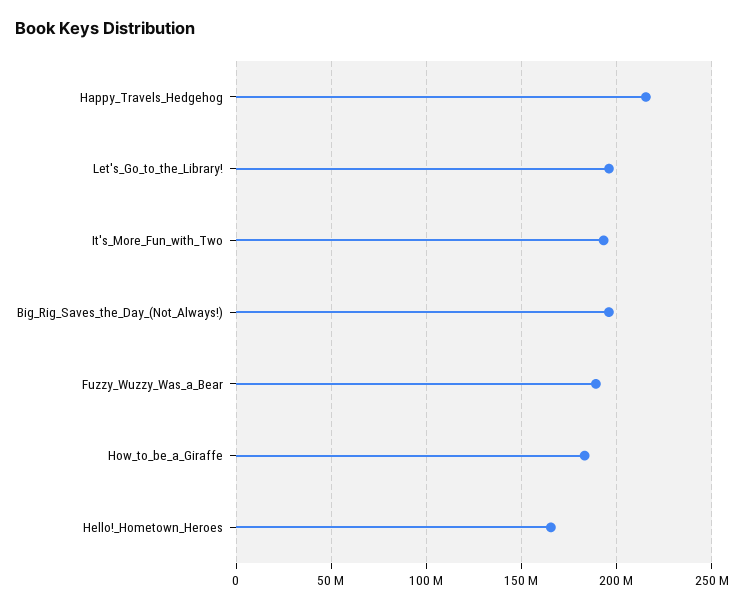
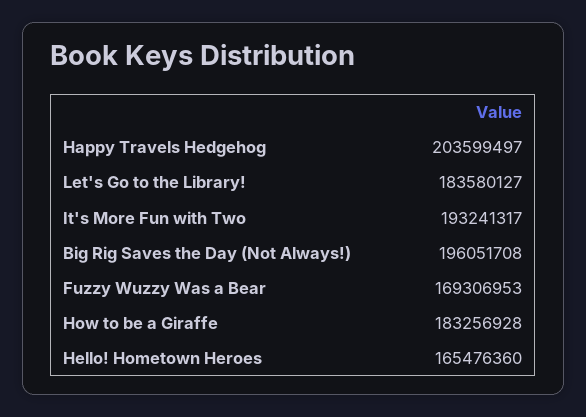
Happy_Travels_Hedgehog: 215000000 -> 203599497
Let's_Go_to_the_Library!: 195000000 -> 183580127
Fuzzy_Wuzzy_Was_a_Bear: 190000000 -> 169306953

